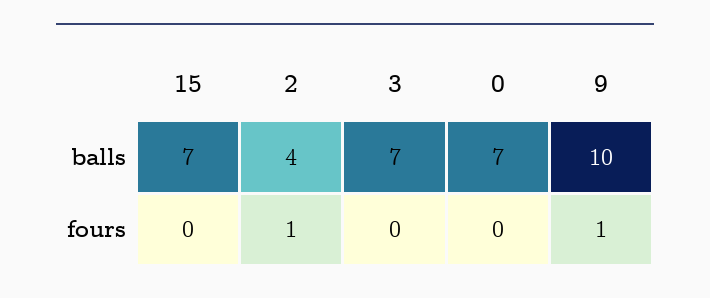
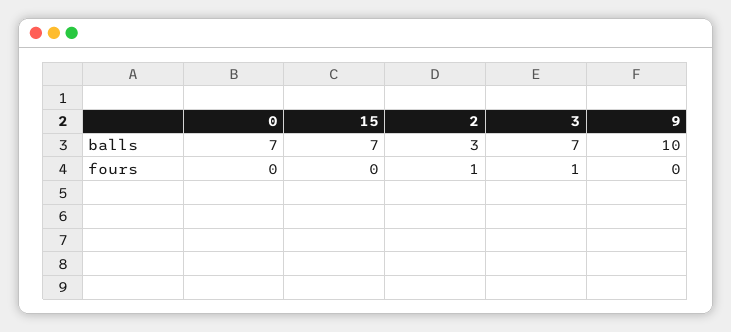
2, balls: 4 -> 3
3, fours: 0 -> 1
9, fours: 1 -> 0

